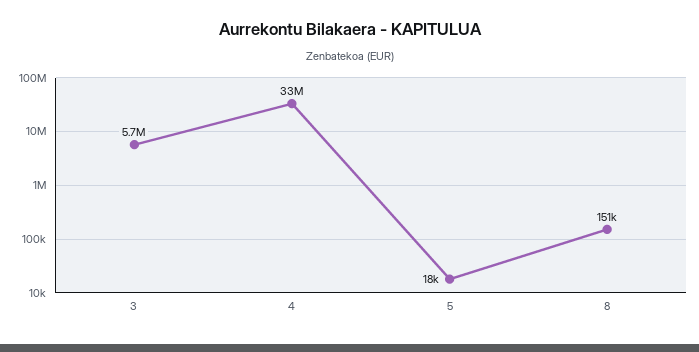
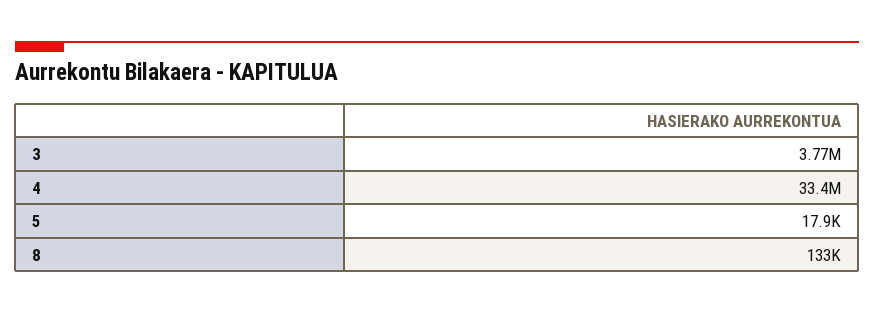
3: 5700000 -> 3770000
8: 151000 -> 133000

